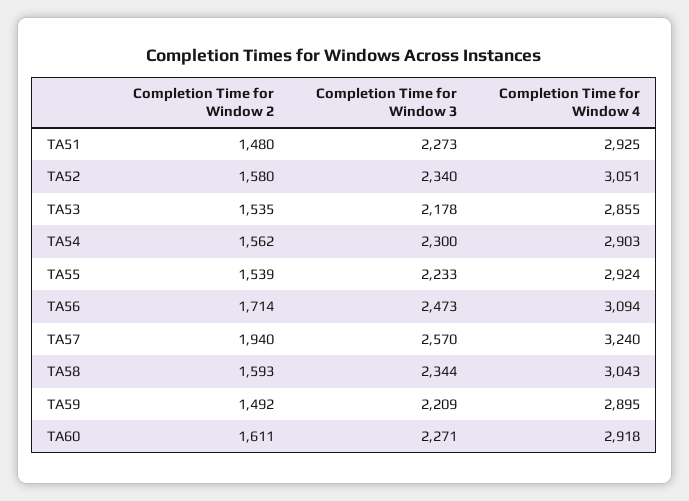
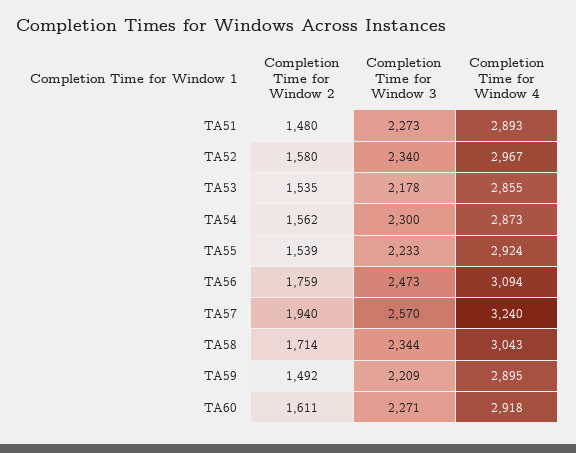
Completion Time for Window 4, TA51: 2925 -> 2893
Completion Time for Window 4, TA52: 3051 -> 2967
Completion Time for Window 4, TA54: 2903 -> 2873
Completion Time for Window 2, TA56: 1714 -> 1759
Completion Time for Window 2, TA58: 1593 -> 1714

